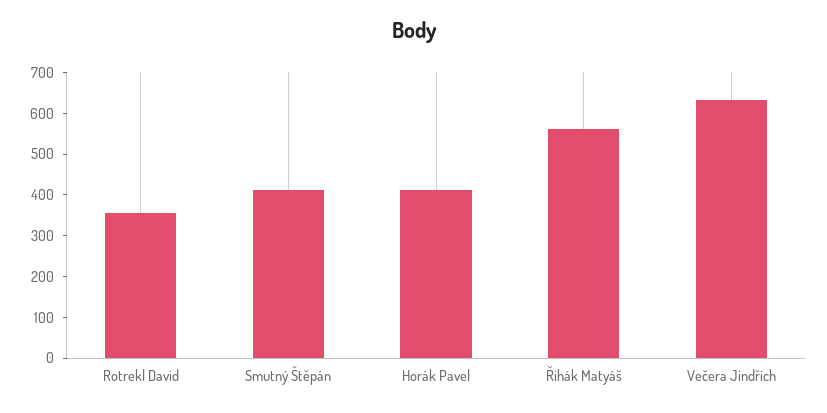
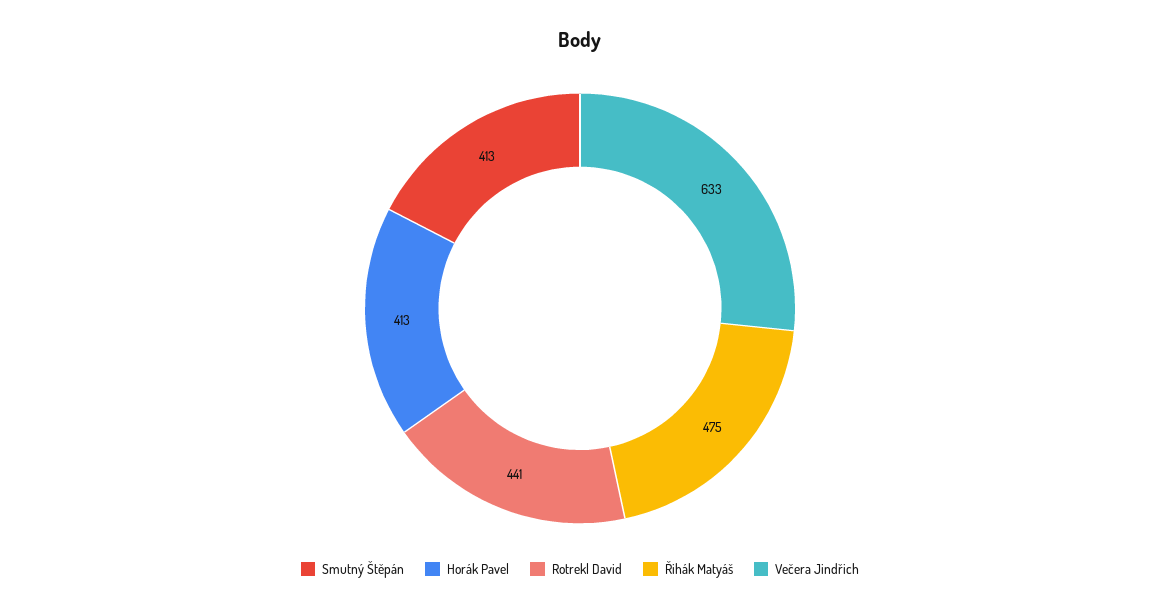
Rotrekl David: 360 -> 441
Řihák Matyáš: 560 -> 475

